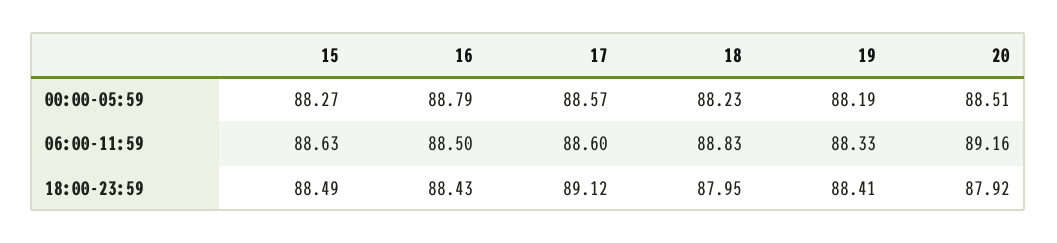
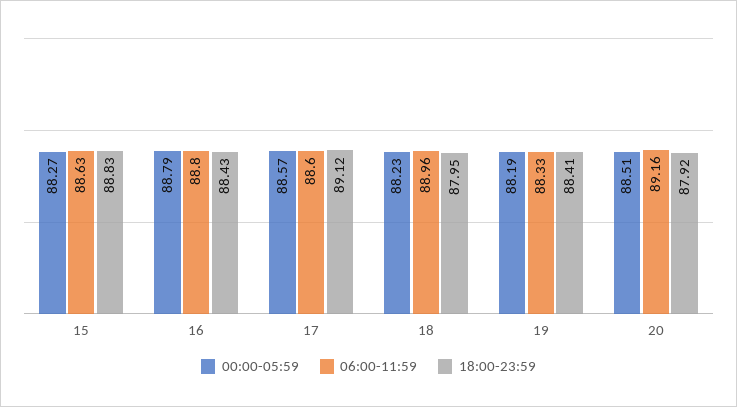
06:00-11:59, 16: 88.5 -> 88.8
06:00-11:59, 18: 88.83 -> 88.96
18:00-23:59, 15: 88.49 -> 88.83

